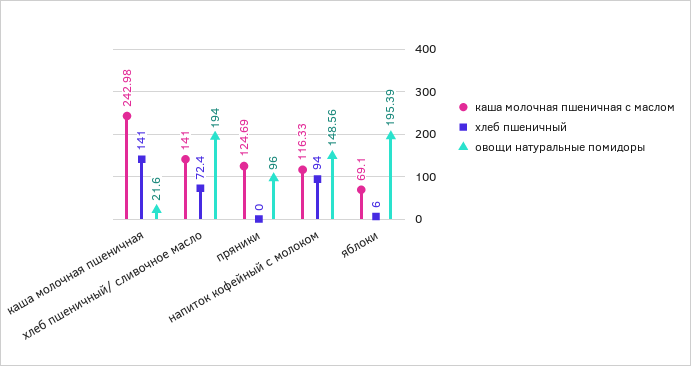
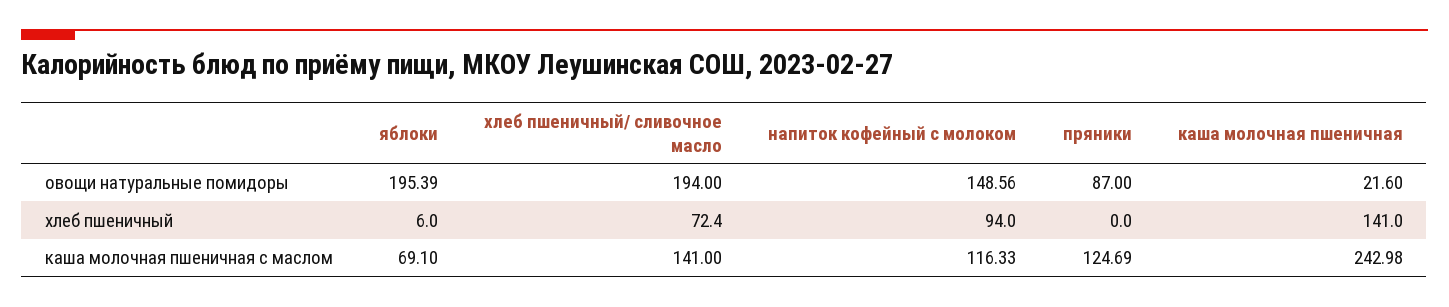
овощи натуральные помидоры, пряники: 96 -> 87

